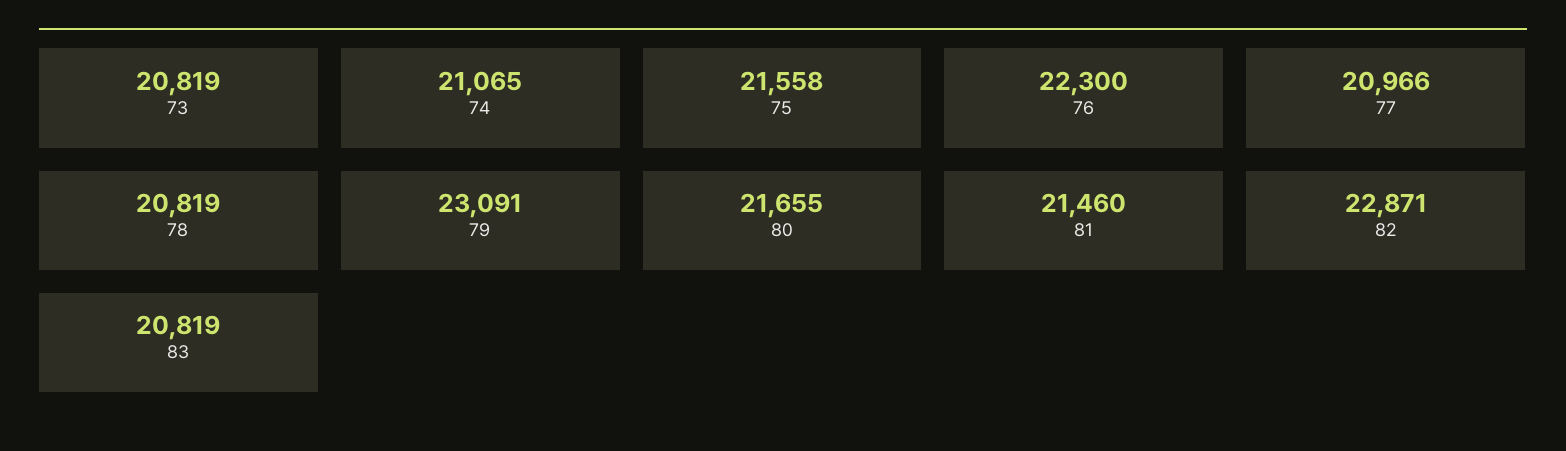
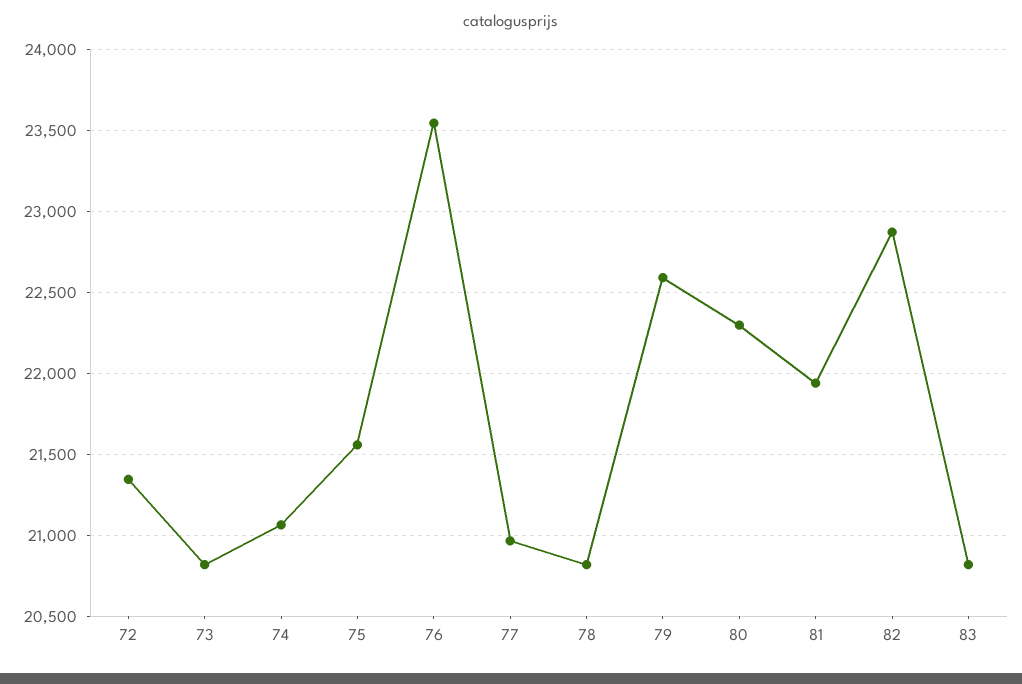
76: 22300 -> 23550
79: 23091 -> 22600
80: 21655 -> 22300
81: 21460 -> 21950
72: none -> 21350

